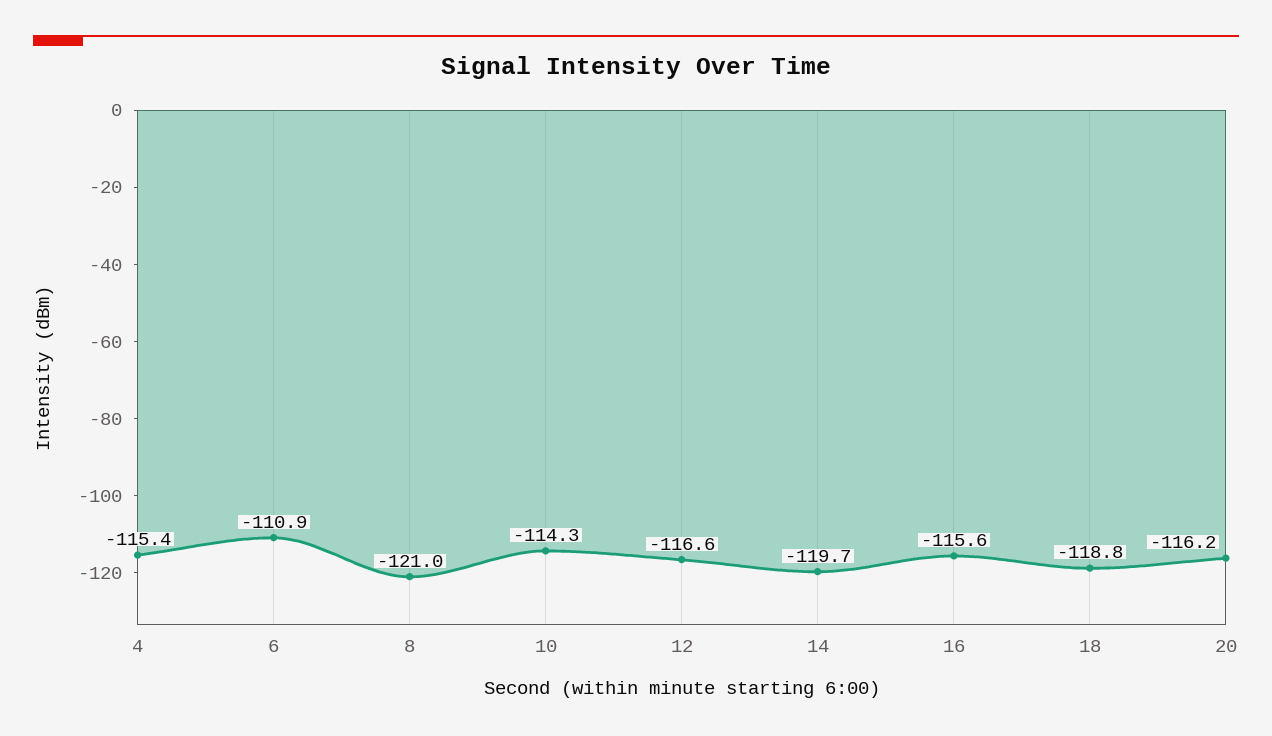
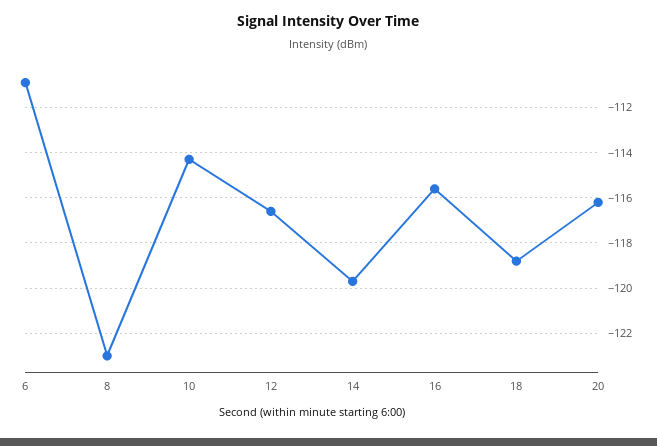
4: -115.4 -> none
8: -121 -> -123

